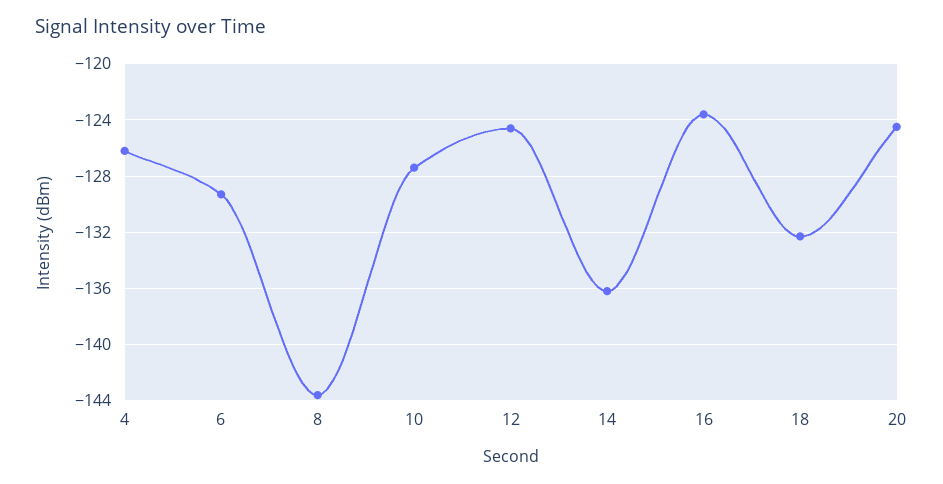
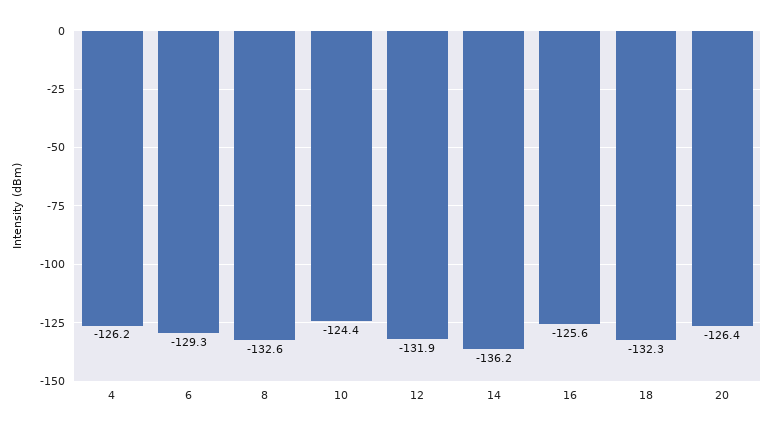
8: -143.5 -> -132.6
10: -127.5 -> -124.4
12: -124.5 -> -131.9
16: -123.5 -> -125.6
20: -124.5 -> -126.4

